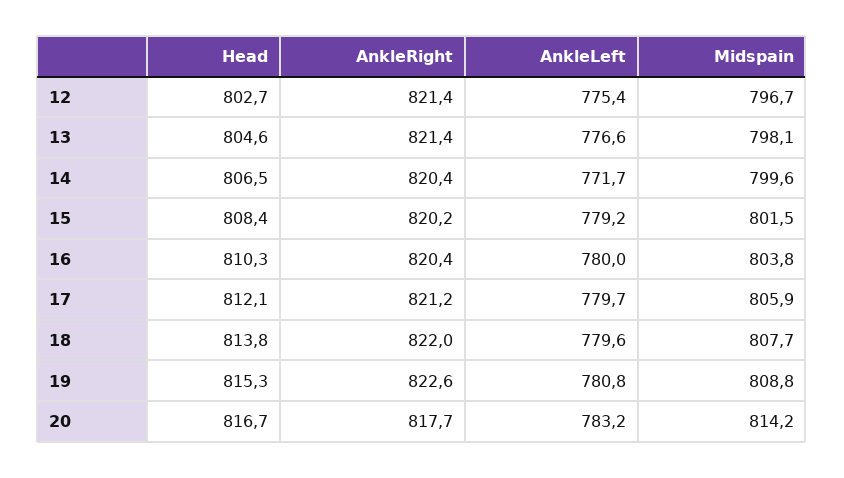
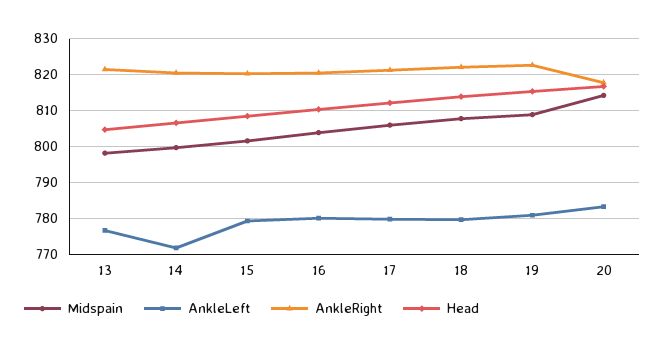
Head, 12: 802.7 -> none
AnkleRight, 12: 821.4 -> none
AnkleLeft, 12: 775.4 -> none
Midspain, 12: 796.7 -> none

